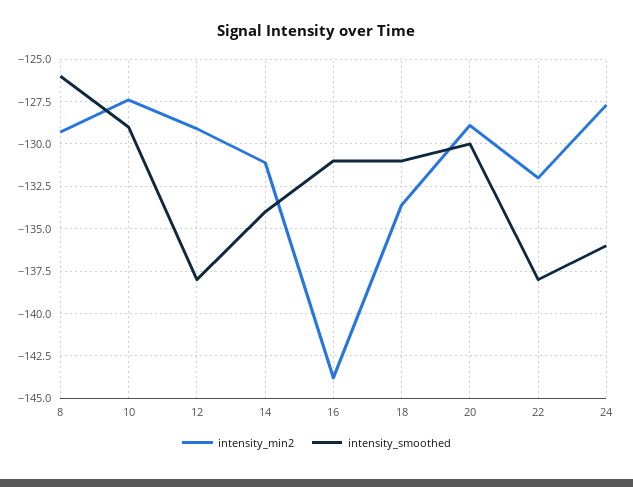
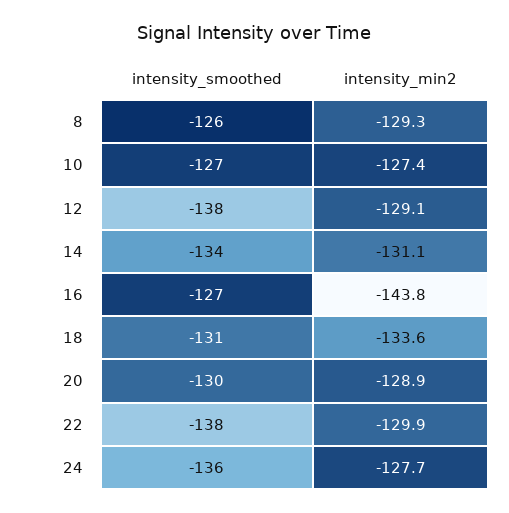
intensity_smoothed, 10: -129 -> -127
intensity_smoothed, 16: -131 -> -127
intensity_min2, 22: -132 -> -129.9

